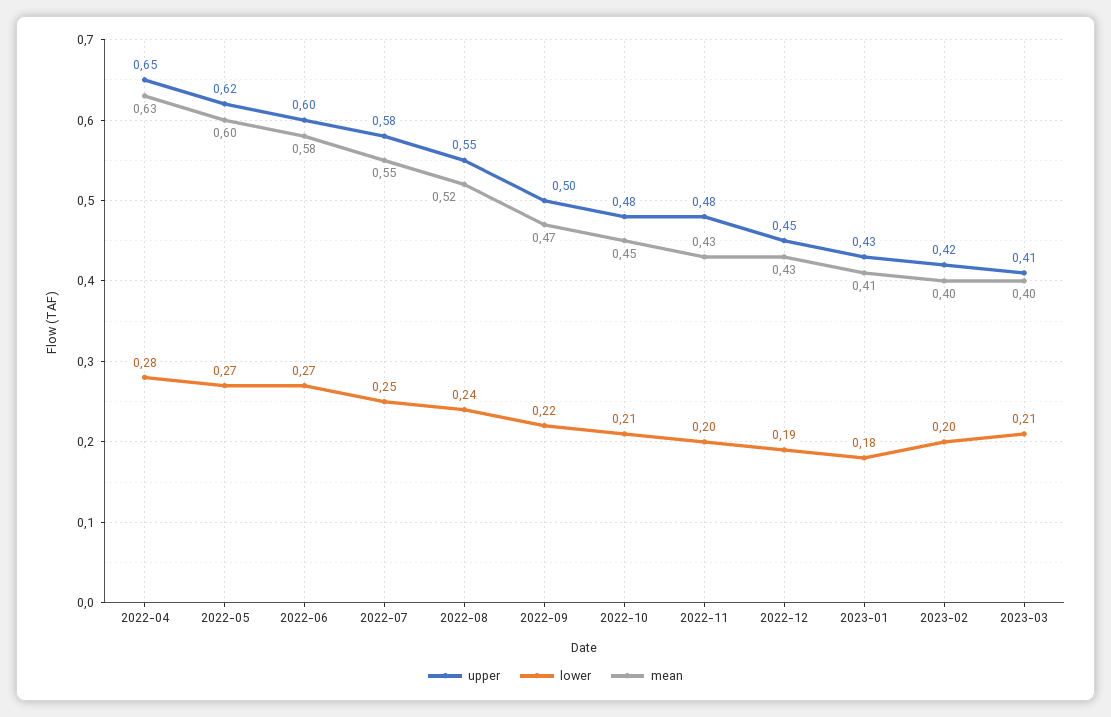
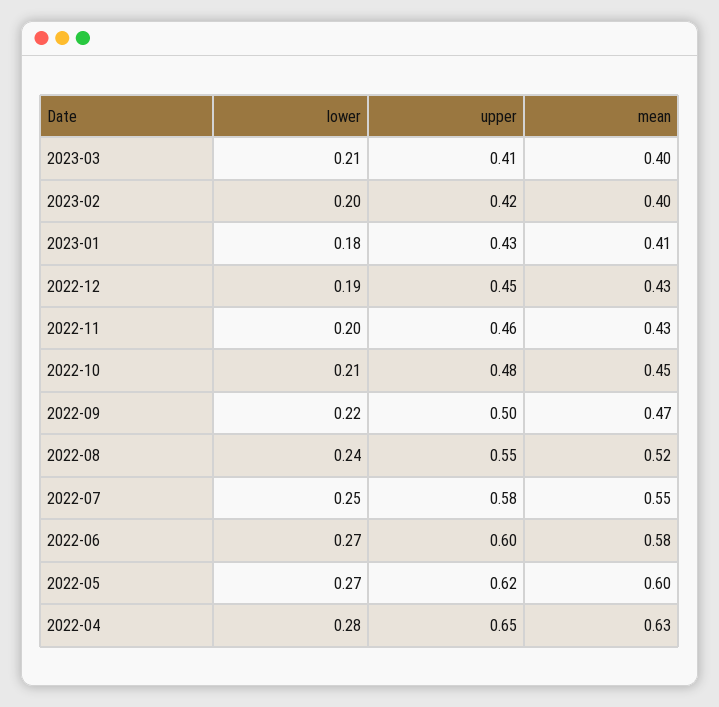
upper, 2022-11: 0.48 -> 0.46

